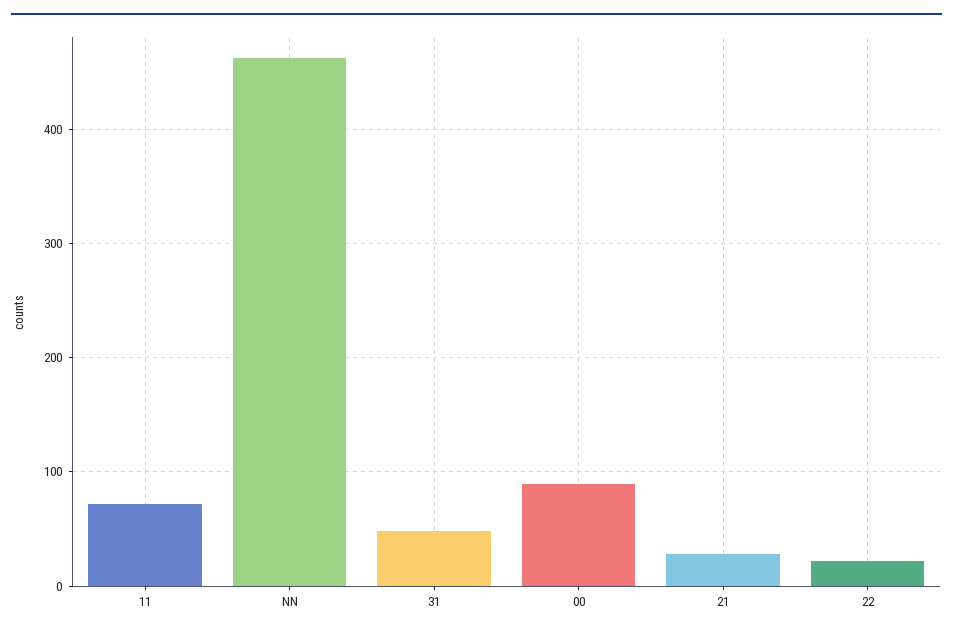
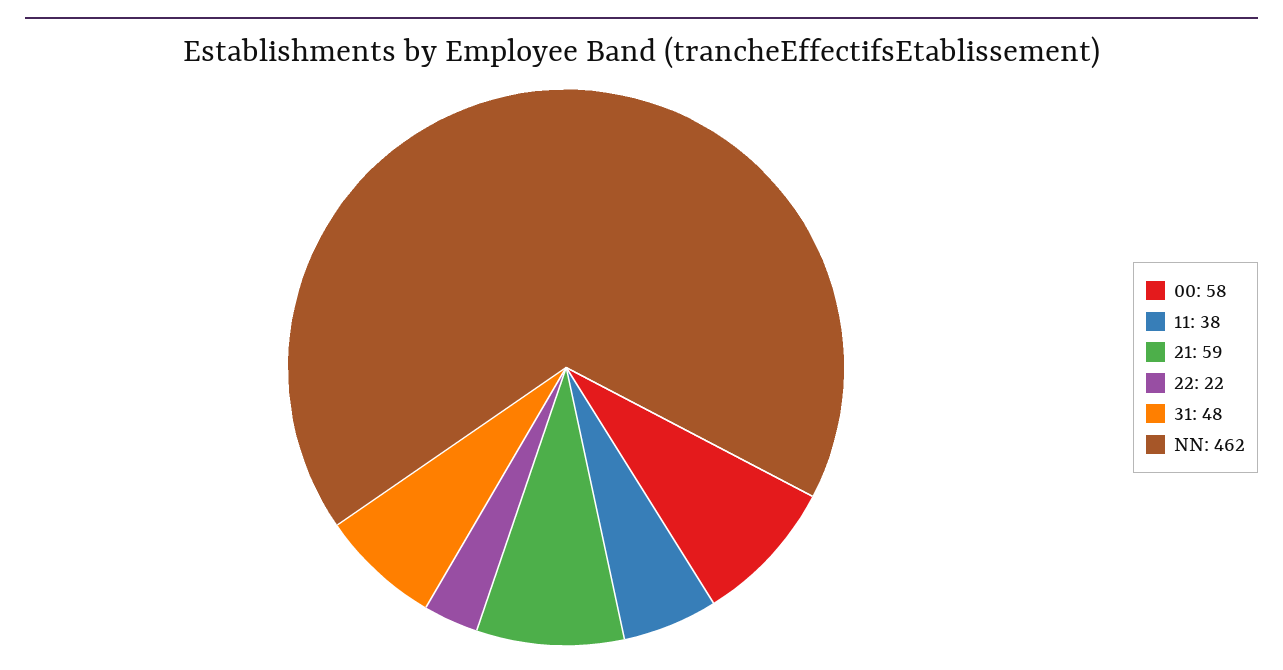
11: 70 -> 38
00: 90 -> 58
21: 30 -> 59

